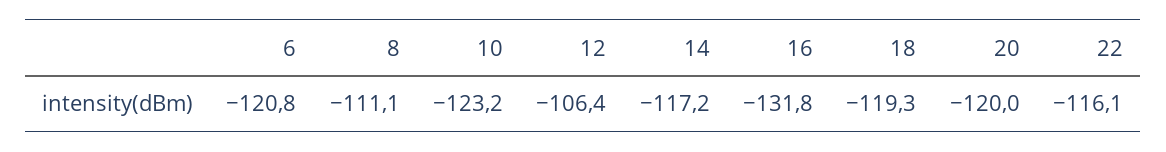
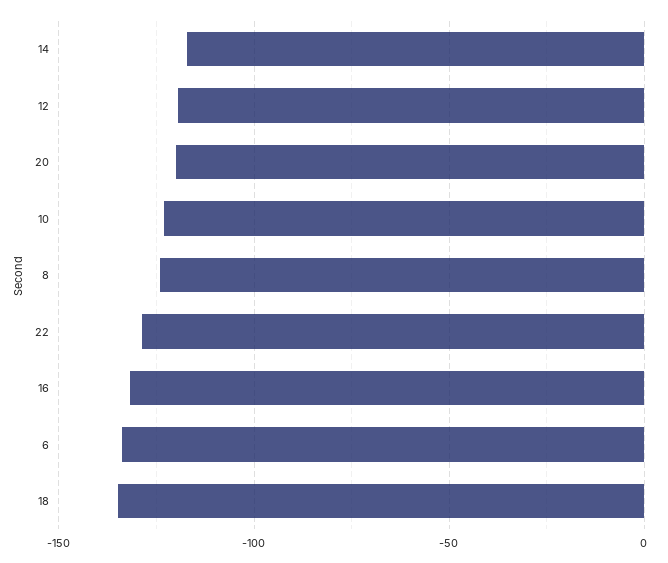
6: -120.8 -> -135
8: -111.1 -> -125
12: -106.4 -> -120
18: -119.3 -> -135
22: -116.1 -> -130

